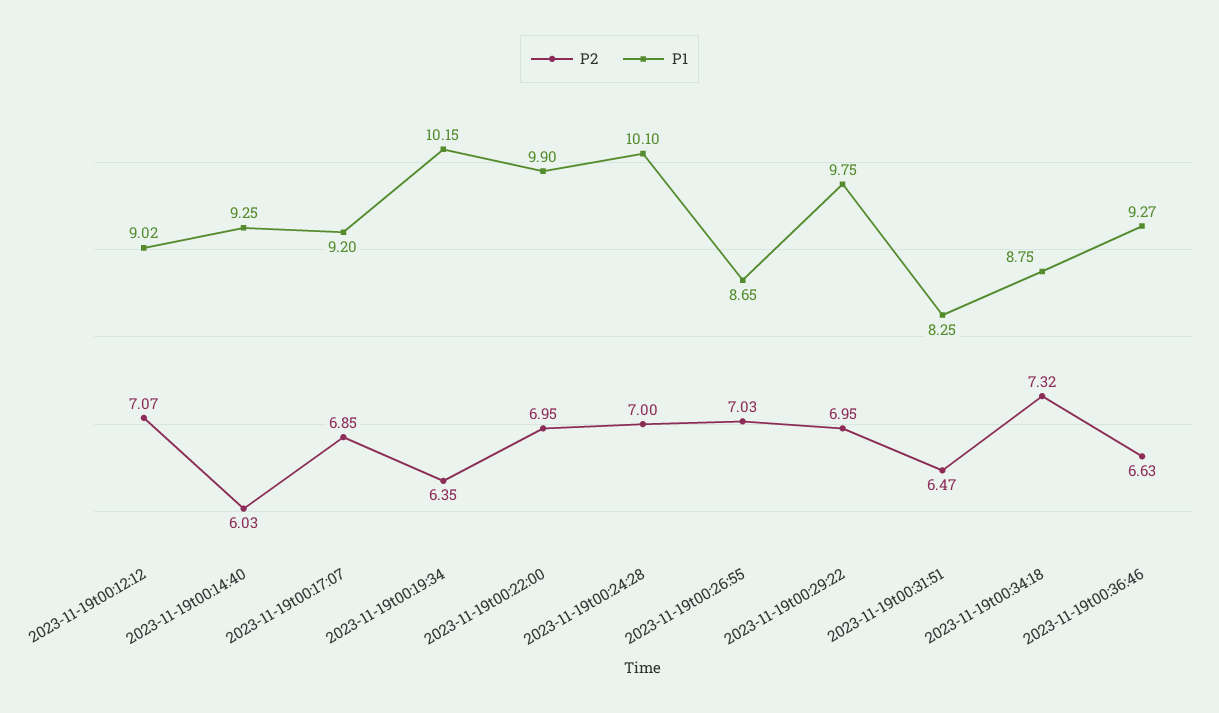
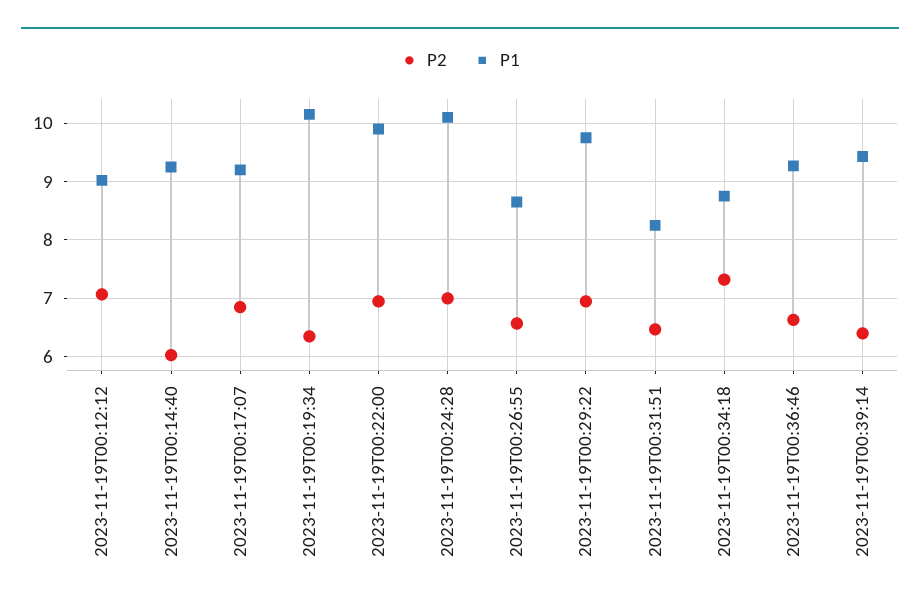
P2, 2023-11-19t00:26:55: 7.03 -> 6.6
P2, 2023-11-19T00:39:14: none -> 6.4
P1, 2023-11-19T00:39:14: none -> 9.4

